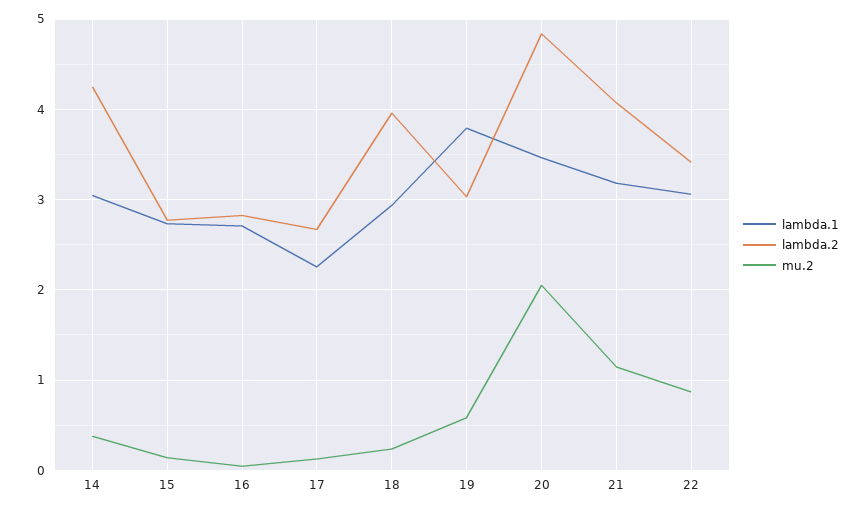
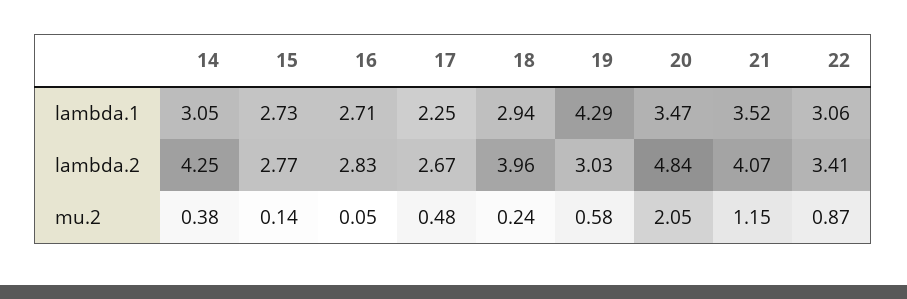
mu.2, 17: 0.1 -> 0.48
lambda.1, 19: 3.8 -> 4.29
lambda.1, 21: 3.2 -> 3.52

